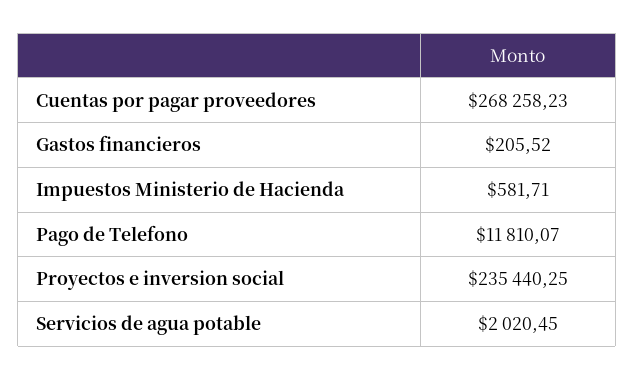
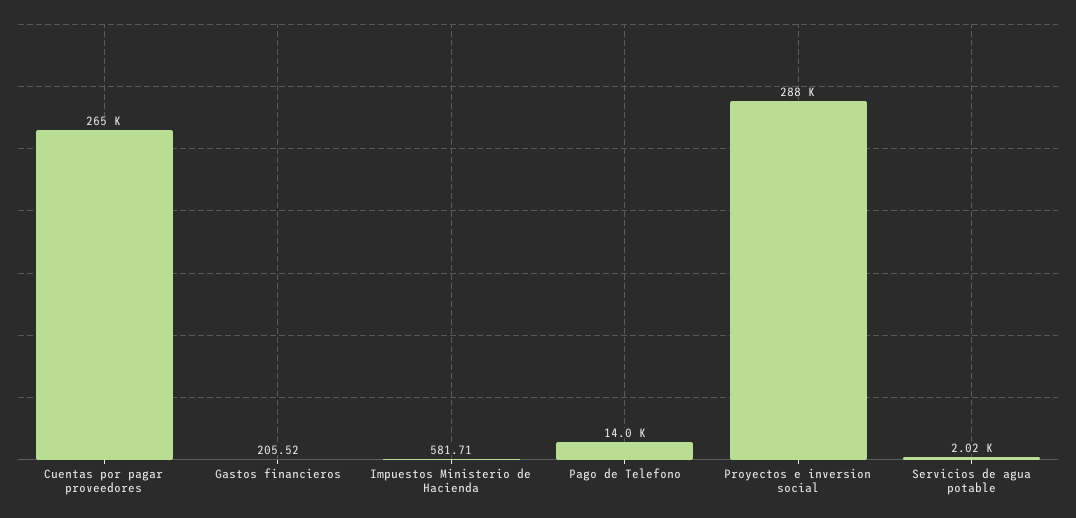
Cuentas por pagar proveedores: 268258.23 -> 265000
Pago de Telefono: 11810.07 -> 14000
Proyectos e inversion social: 235440.25 -> 288000

